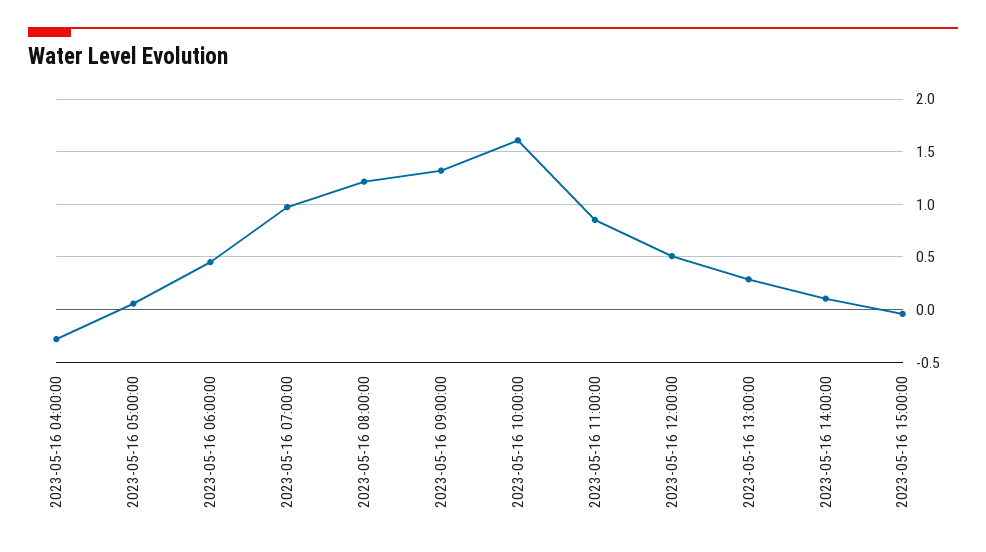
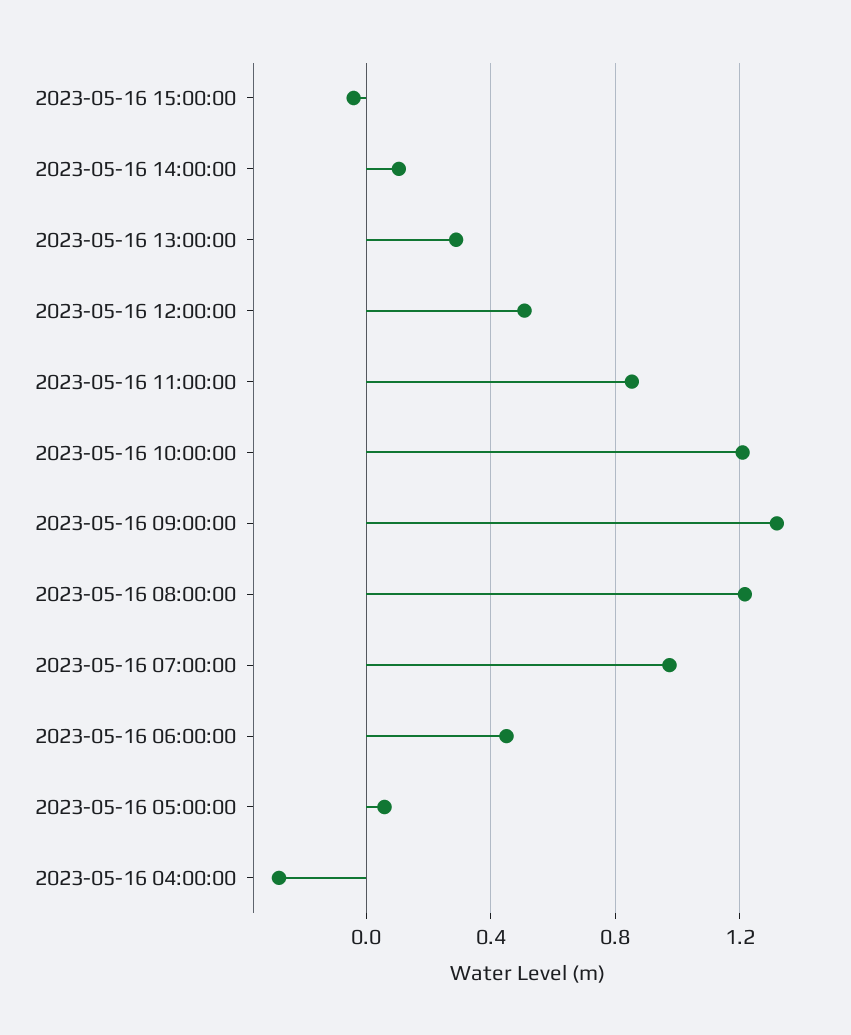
2023-05-16 10:00:00: 1.6 -> 1.2

